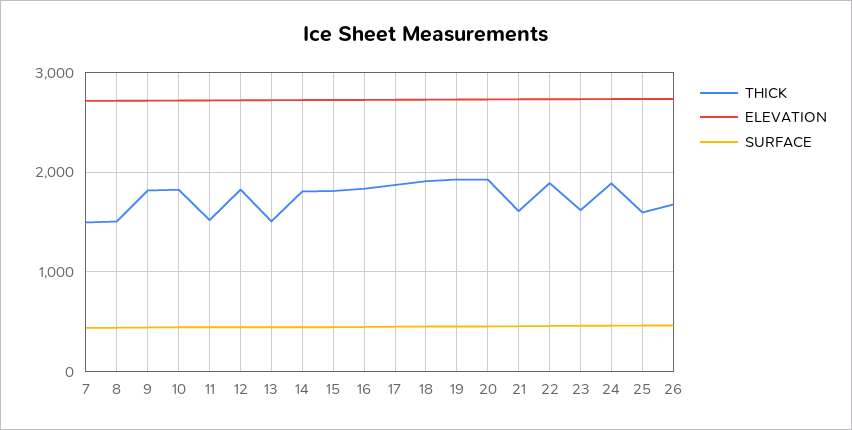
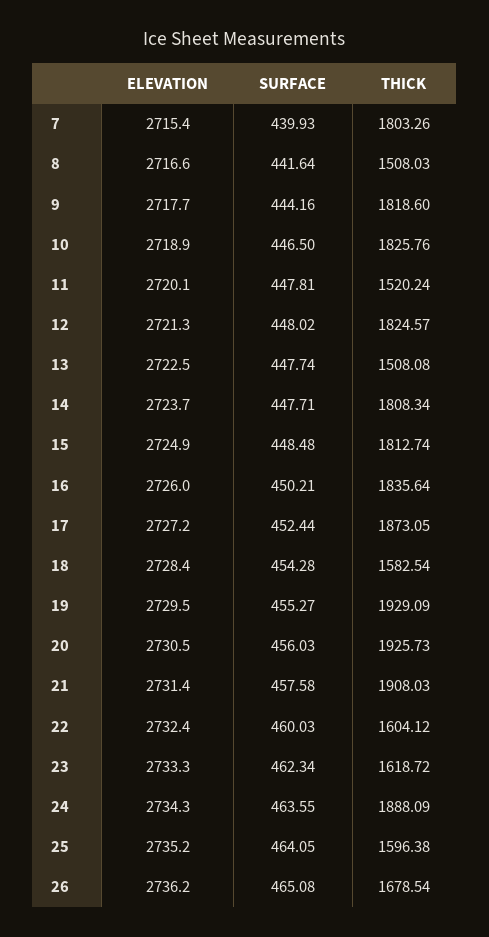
THICK, 7: 1500 -> 1803.26
THICK, 18: 1900 -> 1582.54
THICK, 21: 1600 -> 1908.03
THICK, 22: 1900 -> 1604.12

